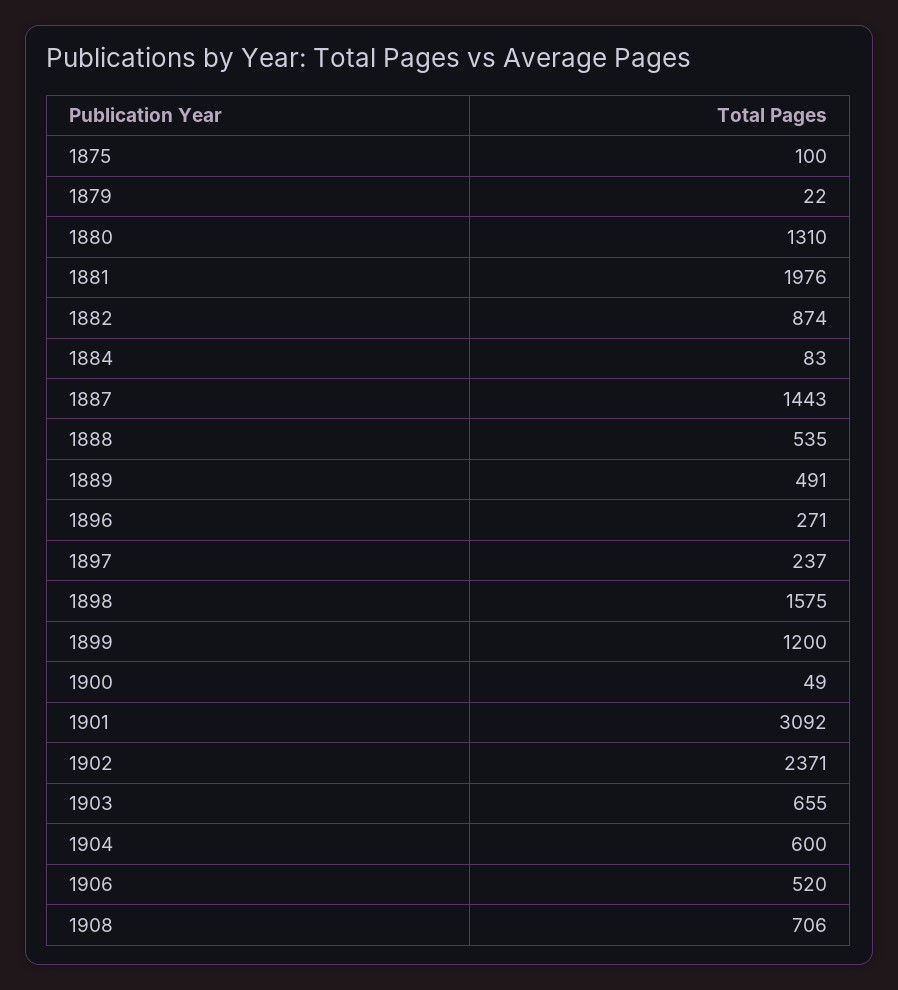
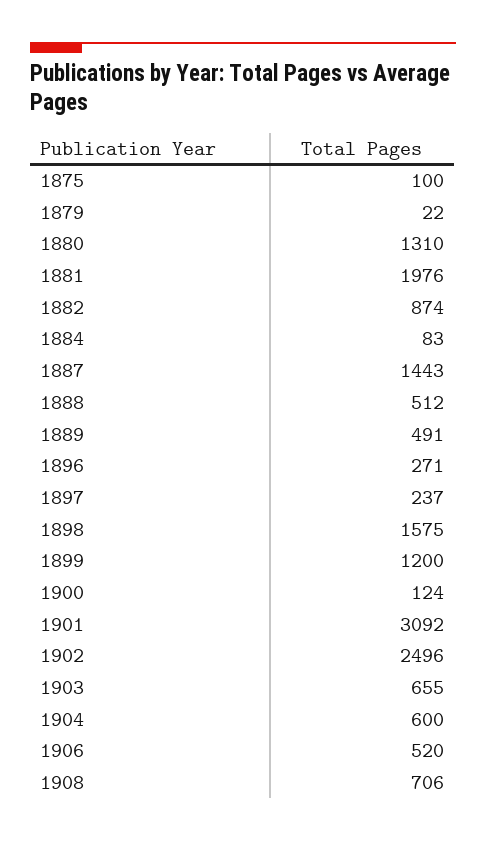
1888: 535 -> 512
1900: 49 -> 124
1902: 2371 -> 2496

